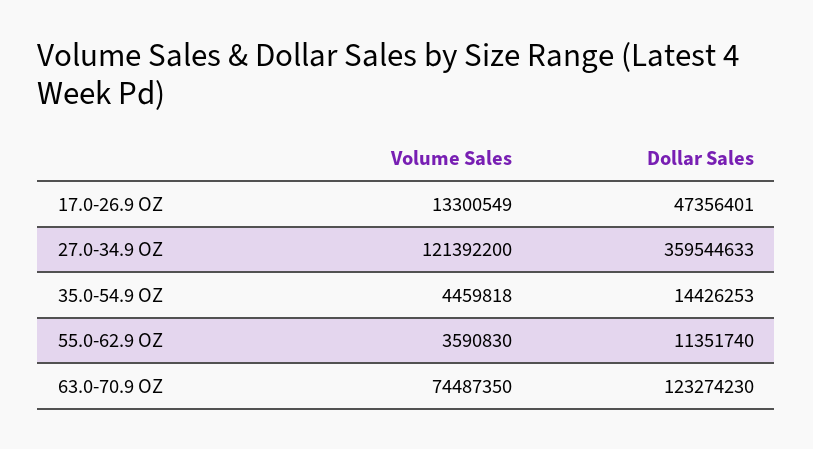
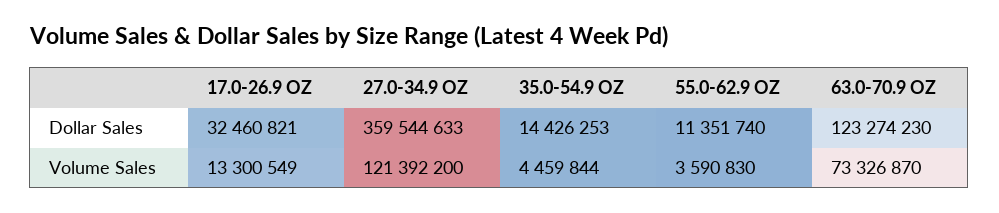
Dollar Sales, 17.0-26.9 OZ: 47356401 -> 32460821
Volume Sales, 35.0-54.9 OZ: 4459818 -> 4459844
Volume Sales, 63.0-70.9 OZ: 74487350 -> 73326870

